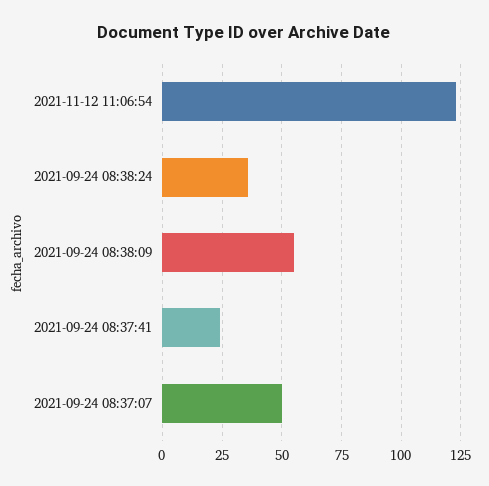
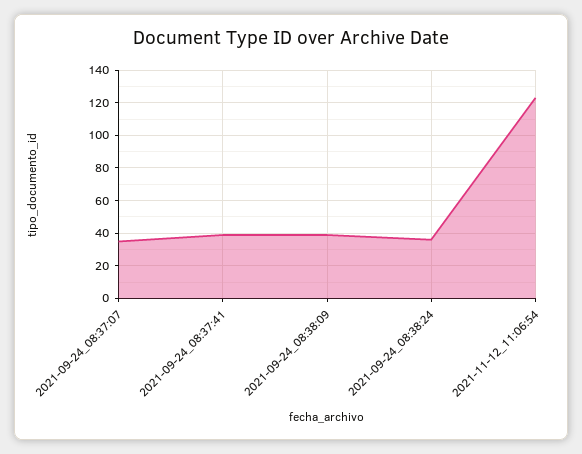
2021-09-24 08:38:09: 55 -> 40
2021-09-24 08:37:41: 25 -> 40
2021-09-24 08:37:07: 50 -> 35

